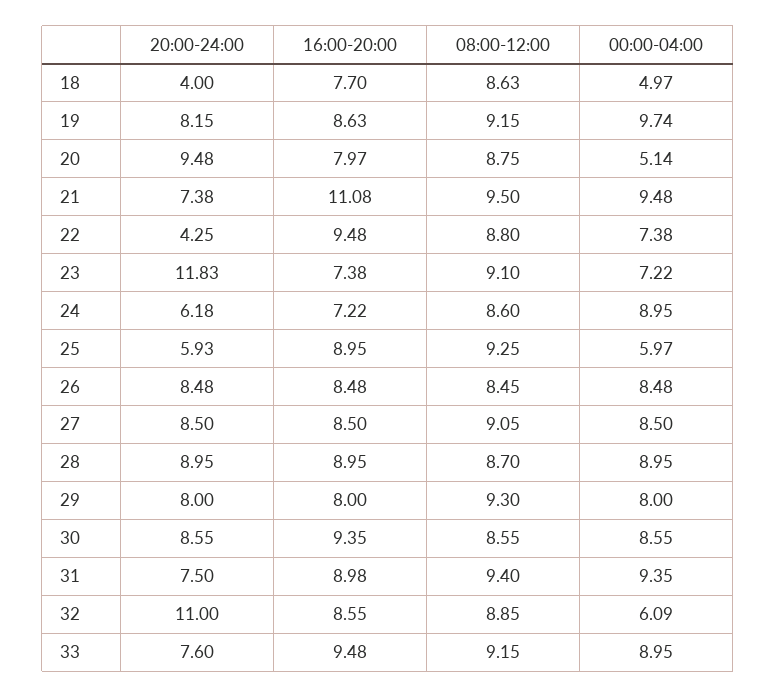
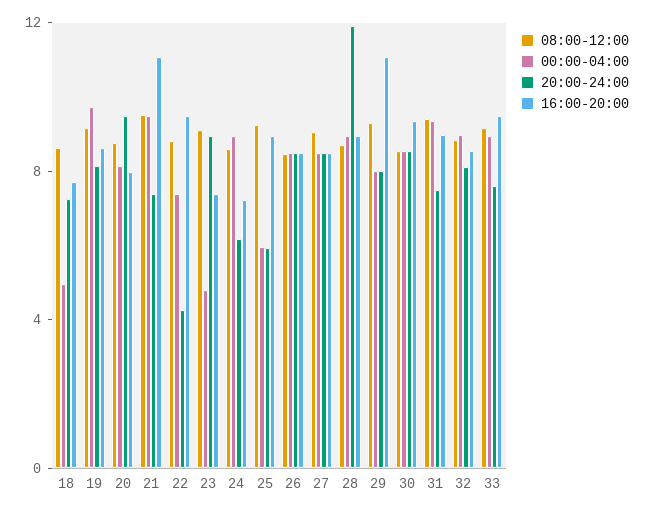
20:00-24:00, 18: 4 -> 7
00:00-04:00, 20: 5.14 -> 8
20:00-24:00, 23: 11.83 -> 9
00:00-04:00, 23: 7.22 -> 5
20:00-24:00, 28: 8.95 -> 12
16:00-20:00, 29: 8 -> 11
20:00-24:00, 32: 11 -> 8
00:00-04:00, 32: 6.09 -> 9

